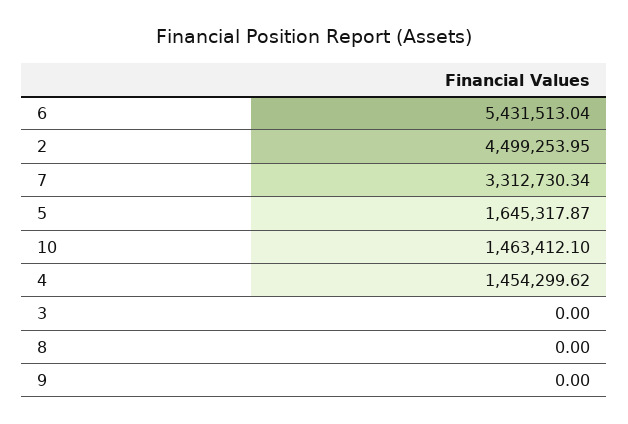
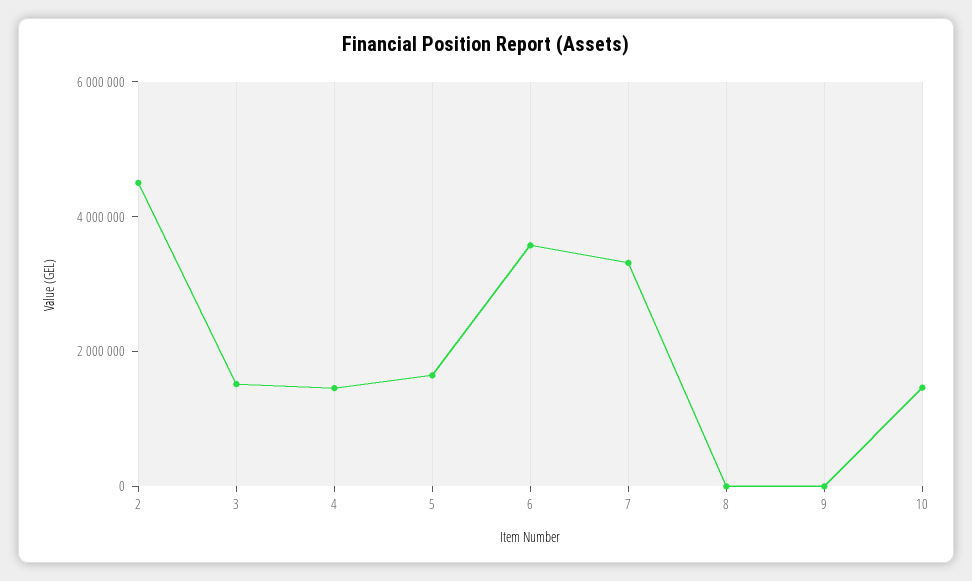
6: 5431513.04 -> 3500000
3: 0 -> 1500000

